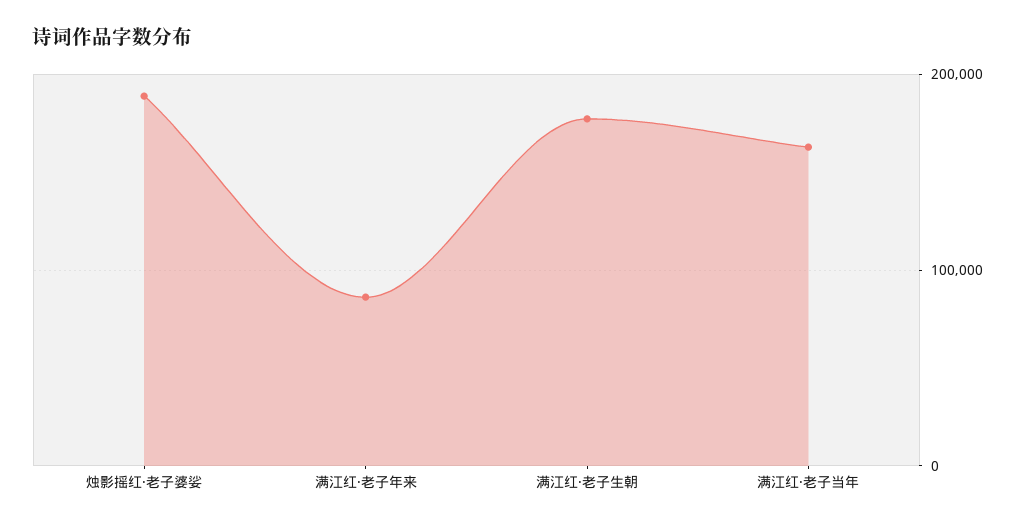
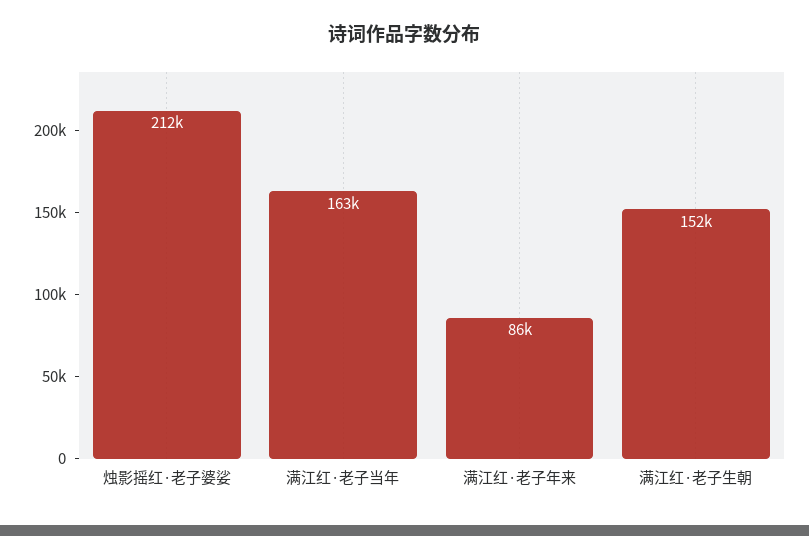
烛影摇红·老子婆娑: 190000 -> 212000
满江红·老子生朝: 180000 -> 152000

